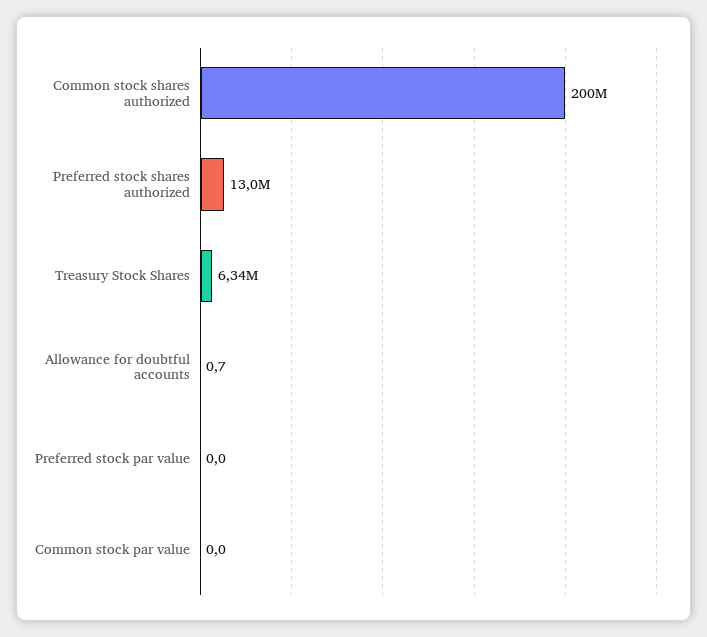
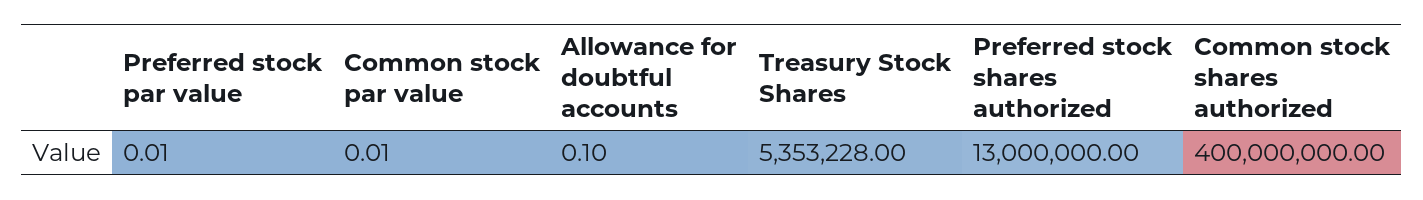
Common stock shares authorized: 200000000 -> 400000000
Treasury Stock Shares: 6340000 -> 5353228
Allowance for doubtful accounts: 0.7 -> 0.1

